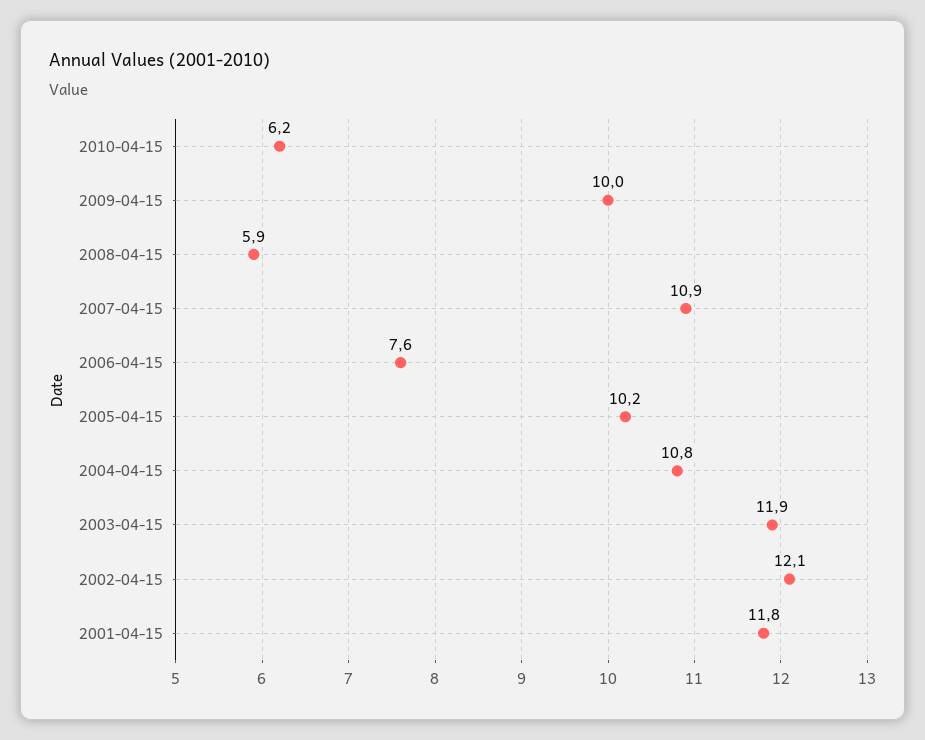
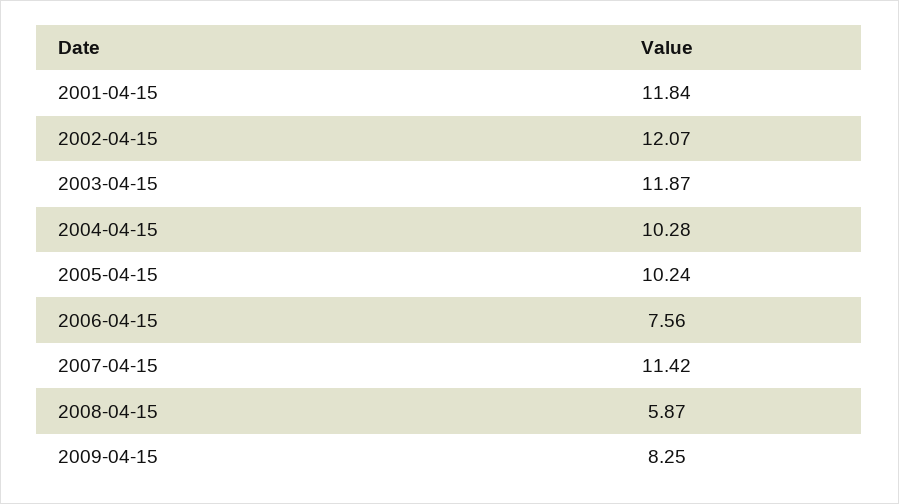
2010-04-15: 6.2 -> none
2009-04-15: 10 -> 8.25
2007-04-15: 10.9 -> 11.42
2004-04-15: 10.8 -> 10.28

